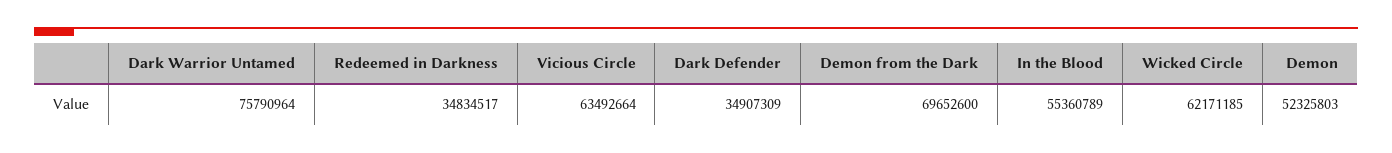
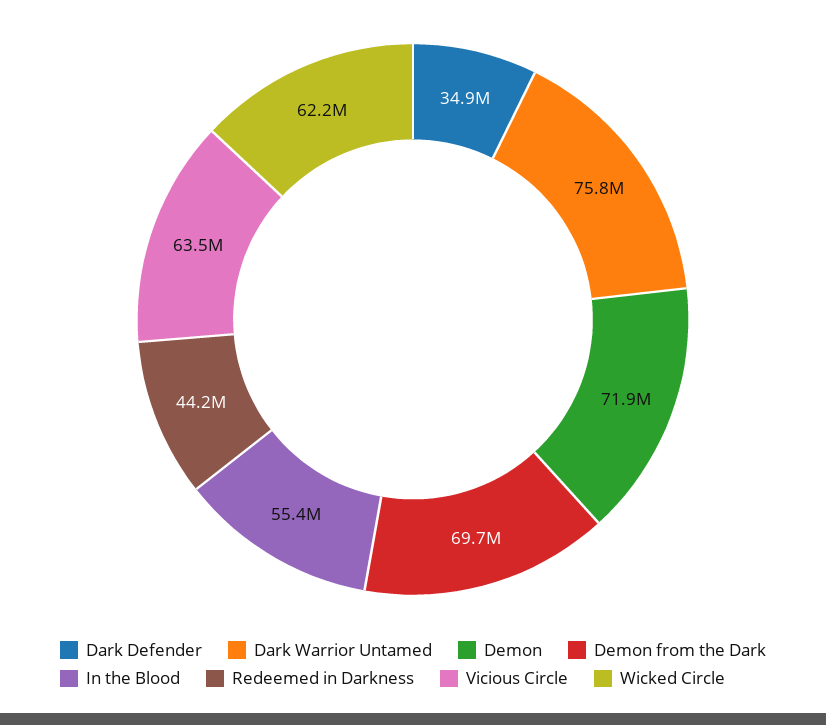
Redeemed in Darkness: 34834517 -> 44200000
Demon: 52325803 -> 71900000

